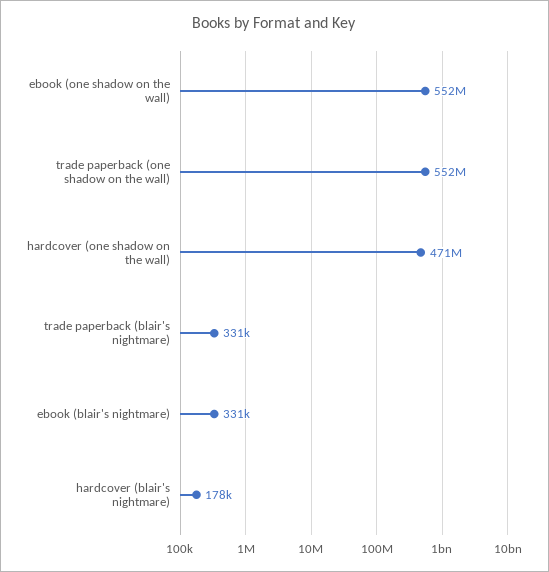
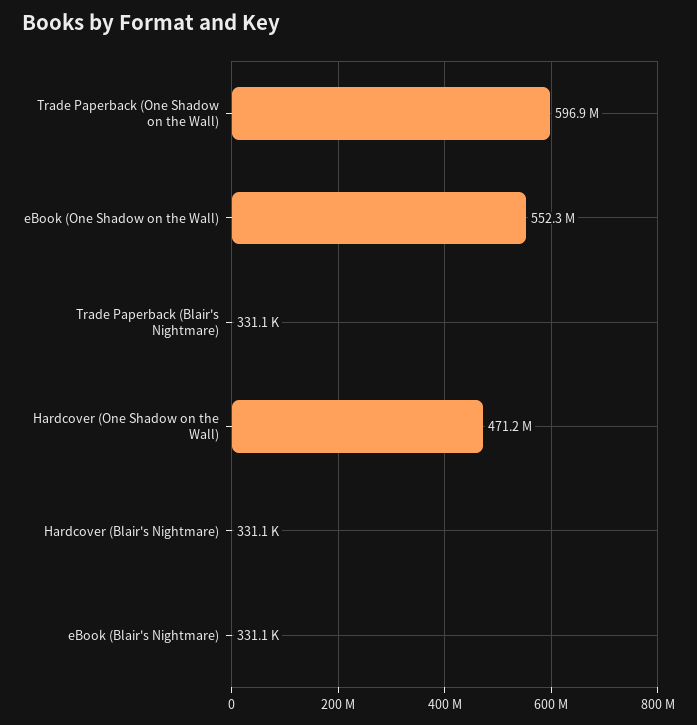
trade paperback (one shadow on the wall): 552000000 -> 596900000
hardcover (blair's nightmare): 178000 -> 331100

